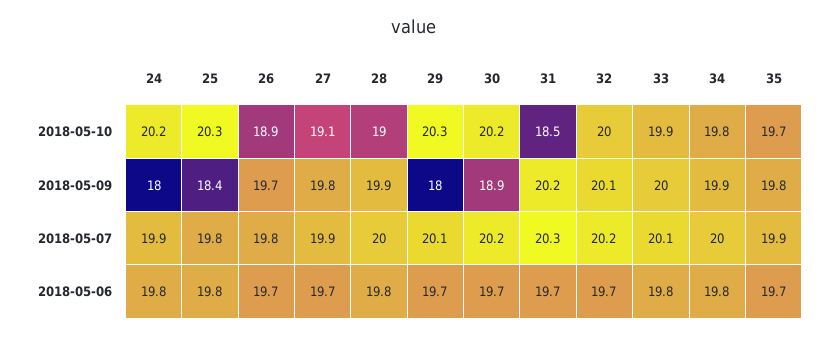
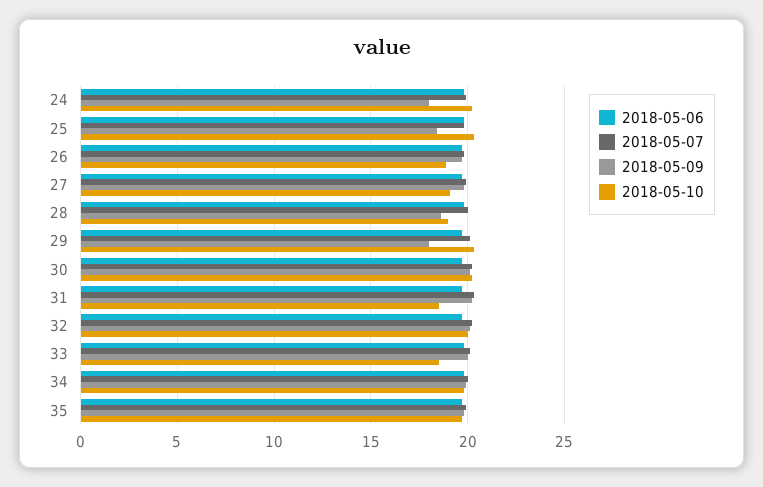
2018-05-10, 33: 19.9 -> 18.5
2018-05-09, 28: 19.9 -> 18.5
2018-05-09, 30: 18.9 -> 20

